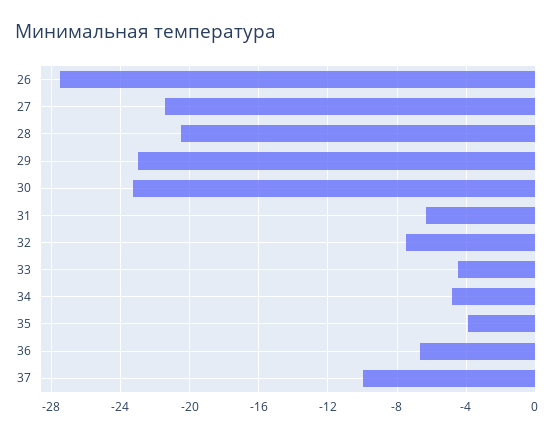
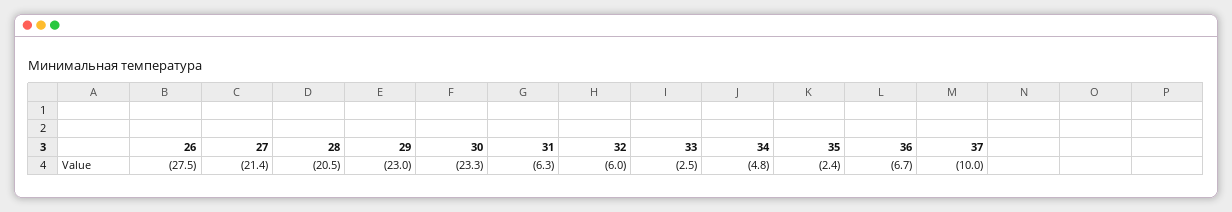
32: -7.5 -> -6
33: -4.5 -> -2.5
35: -4 -> -2.4

